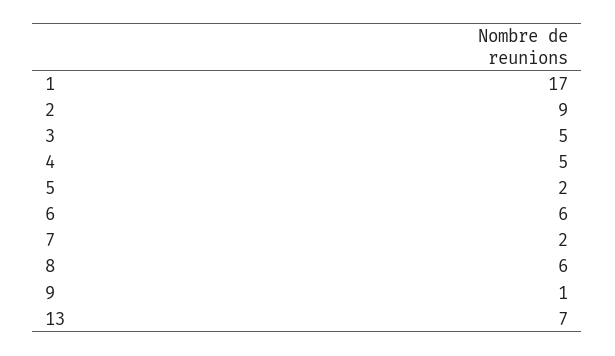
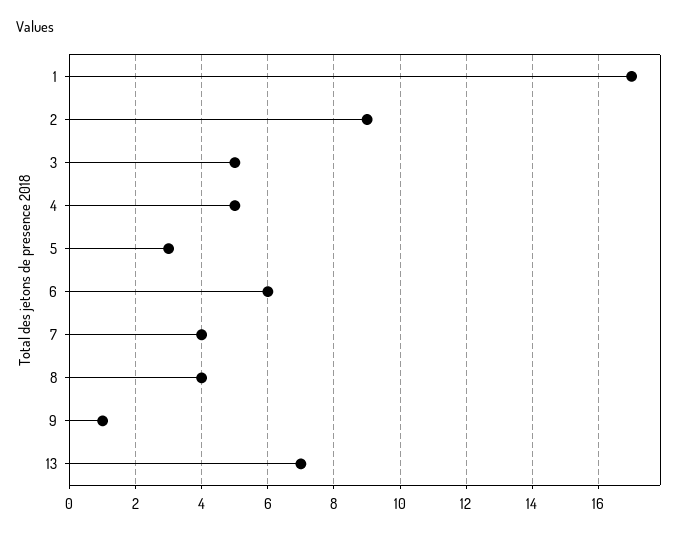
5: 2 -> 3
7: 2 -> 4
8: 6 -> 4

